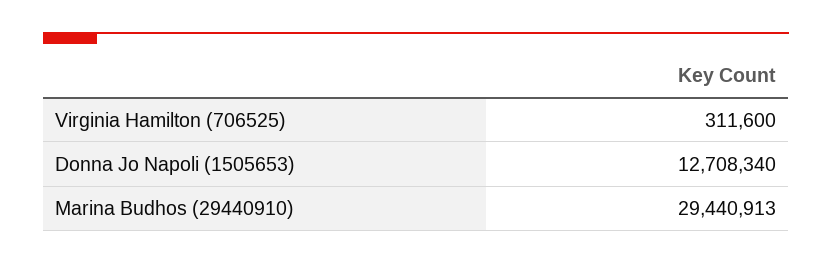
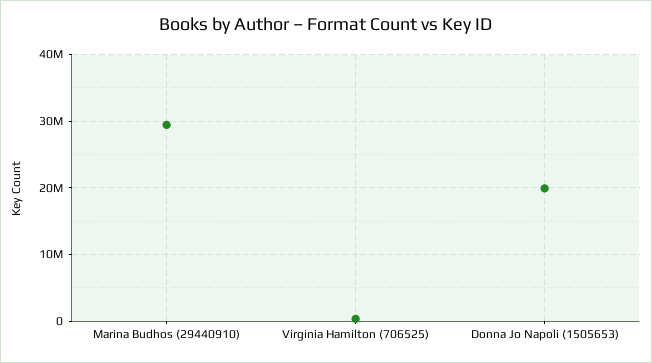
Donna Jo Napoli (1505653): 12708340 -> 20000000

